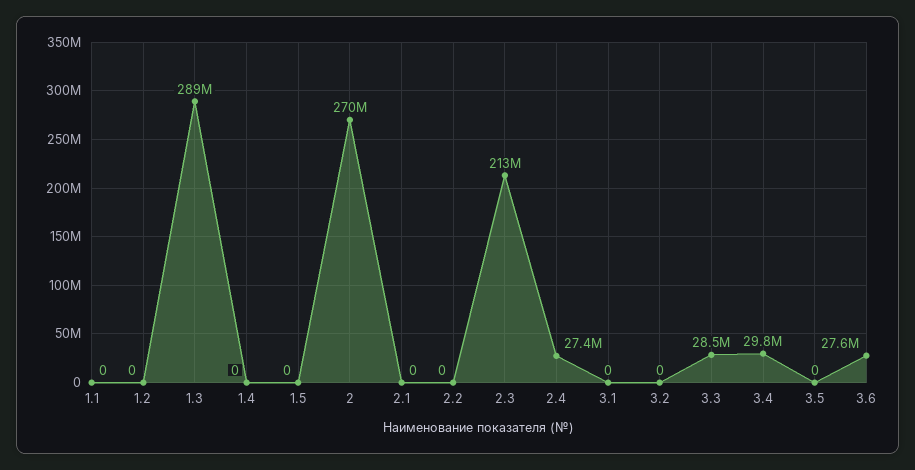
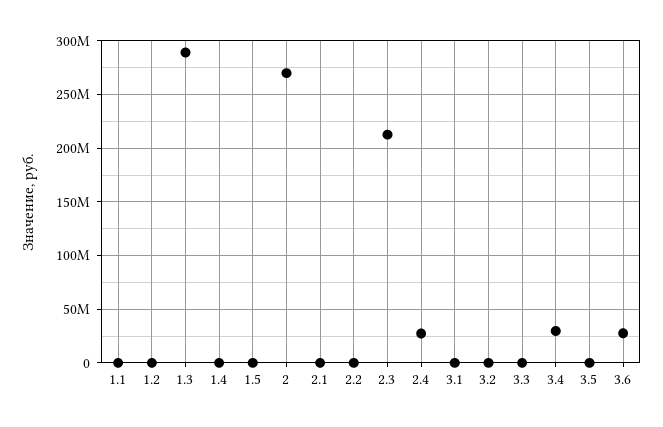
3.3: 28500000 -> 0

